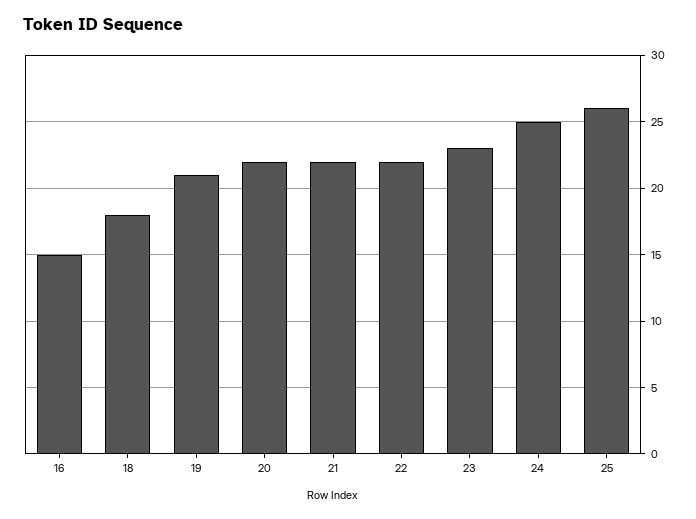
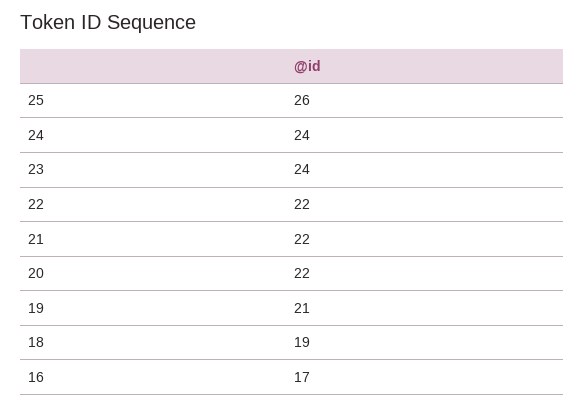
16: 15 -> 17
18: 18 -> 19
23: 23 -> 24
24: 25 -> 24

